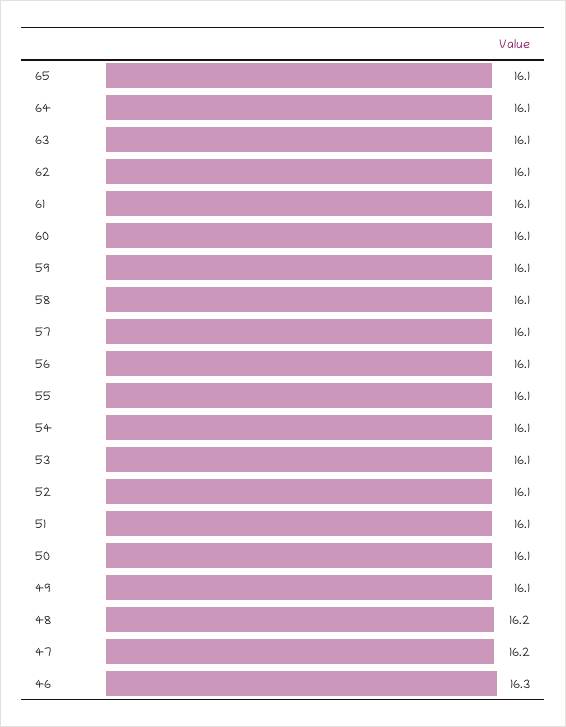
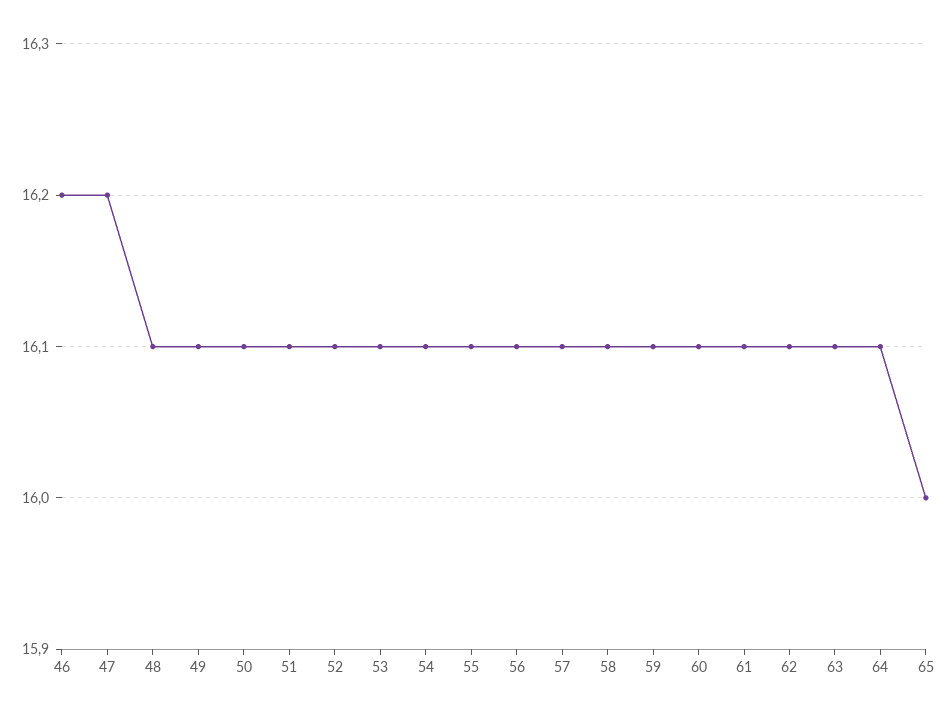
65: 16.1 -> 16
48: 16.2 -> 16.1
46: 16.3 -> 16.2

